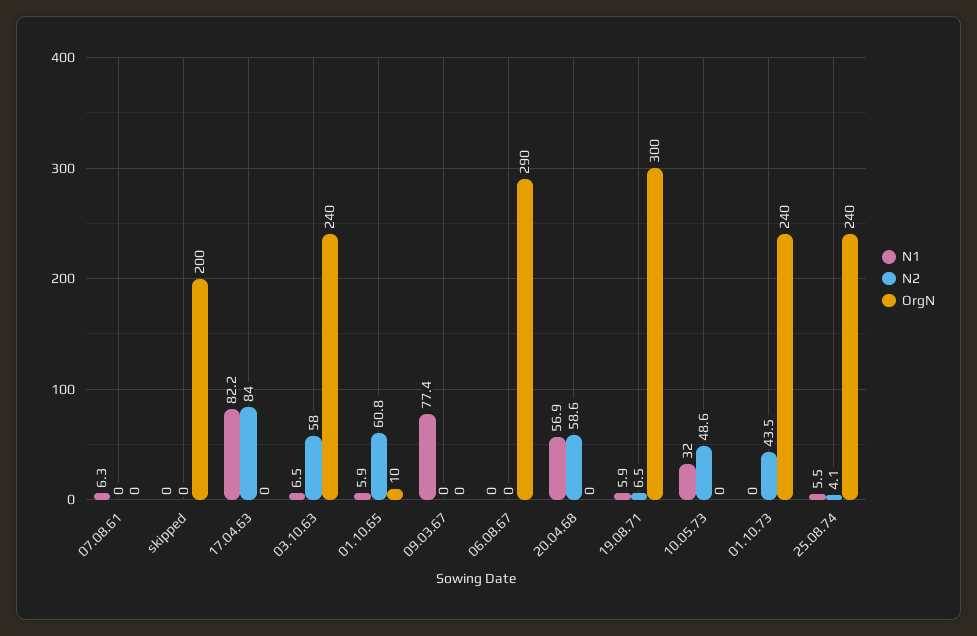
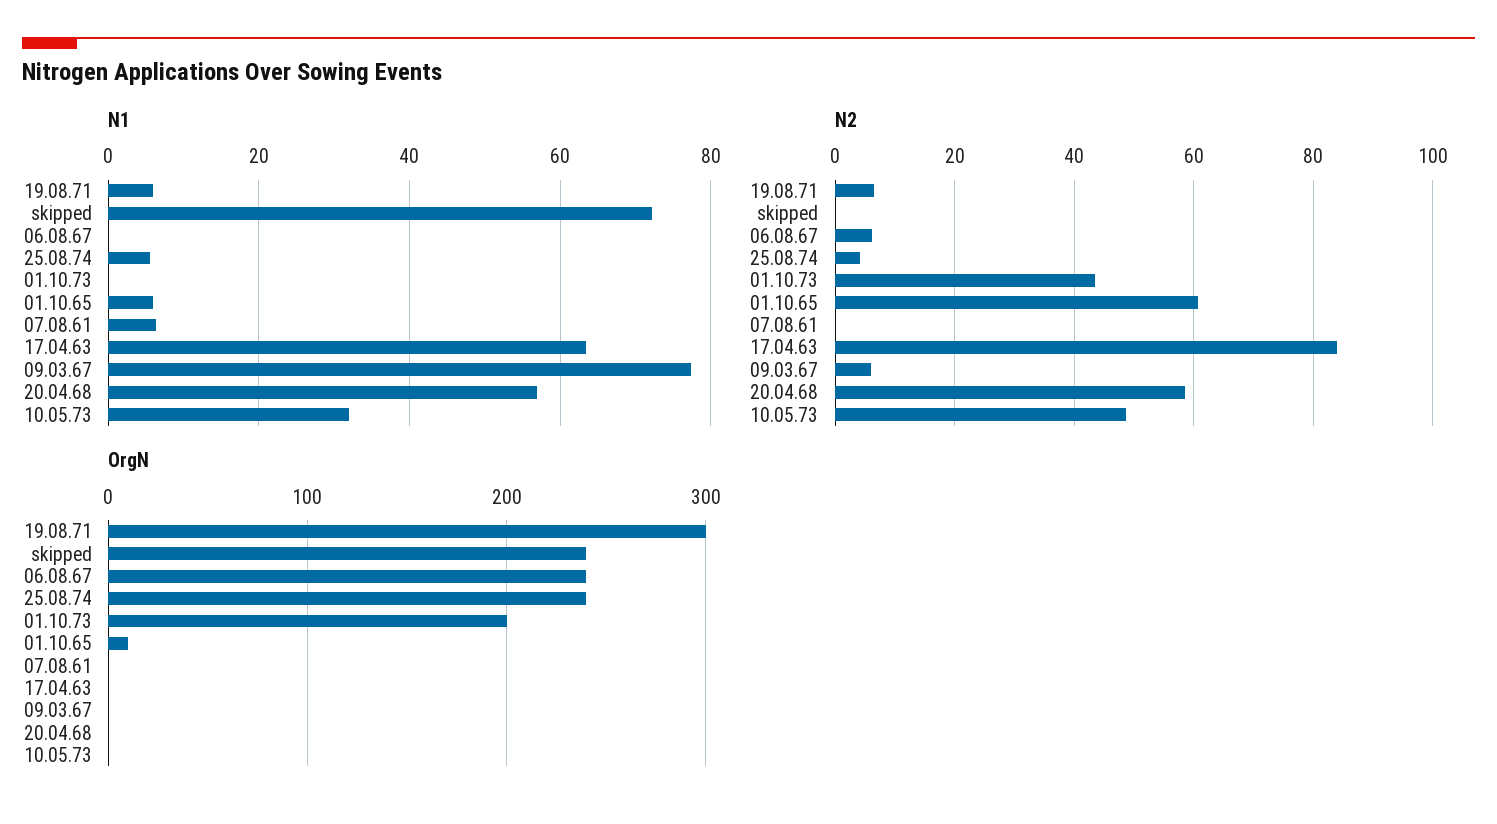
N1, skipped: 0 -> 72
OrgN, skipped: 200 -> 240
N1, 17.04.63: 82.2 -> 64
N1, 03.10.63: 6.5 -> none
N2, 03.10.63: 58 -> none
OrgN, 03.10.63: 240 -> none
N2, 09.03.67: 0 -> 6
N2, 06.08.67: 0 -> 6
OrgN, 06.08.67: 290 -> 240
OrgN, 01.10.73: 240 -> 200

